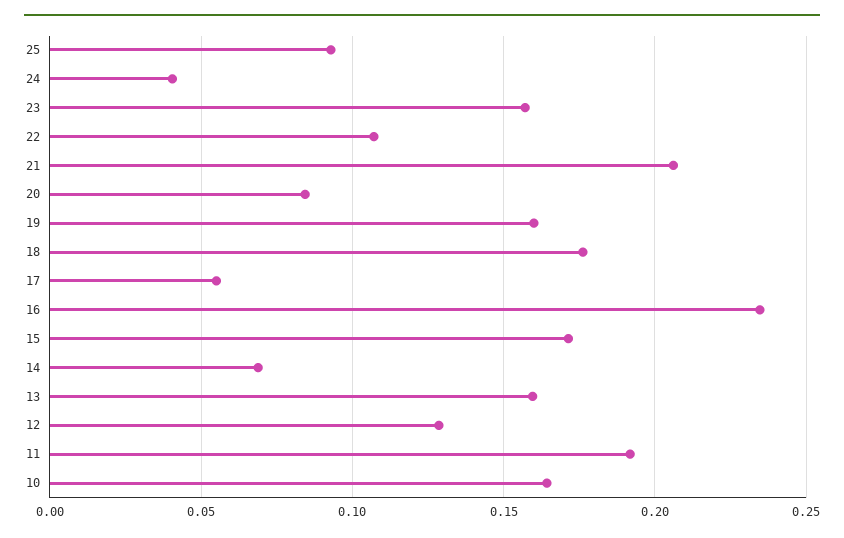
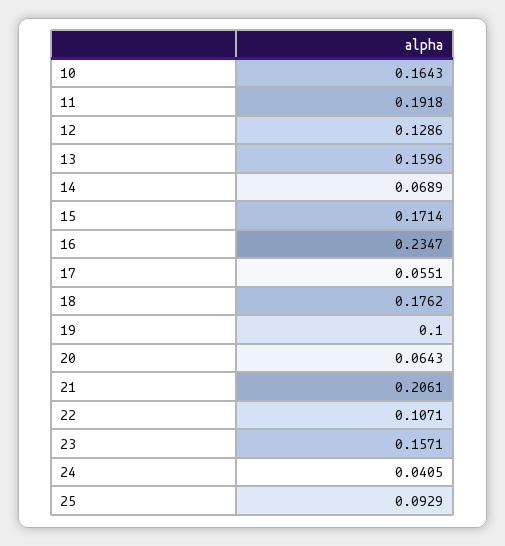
20: 0.085 -> 0.0643
19: 0.16 -> 0.1

